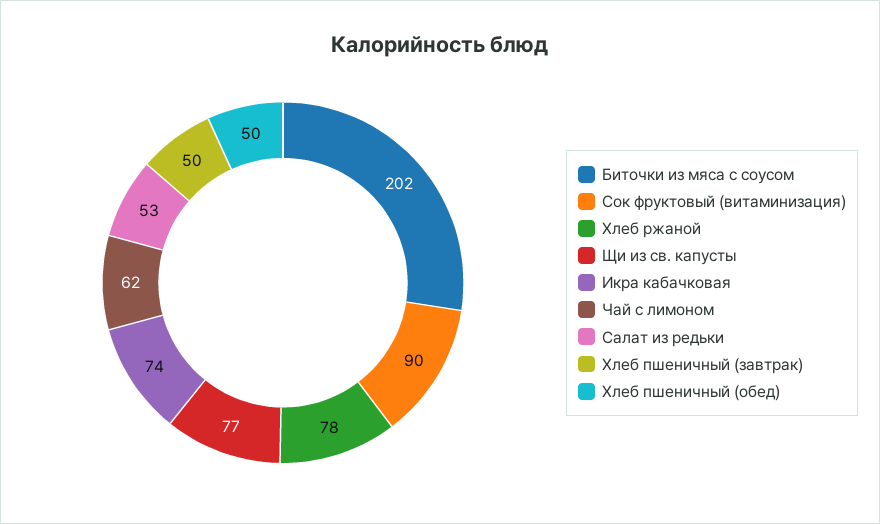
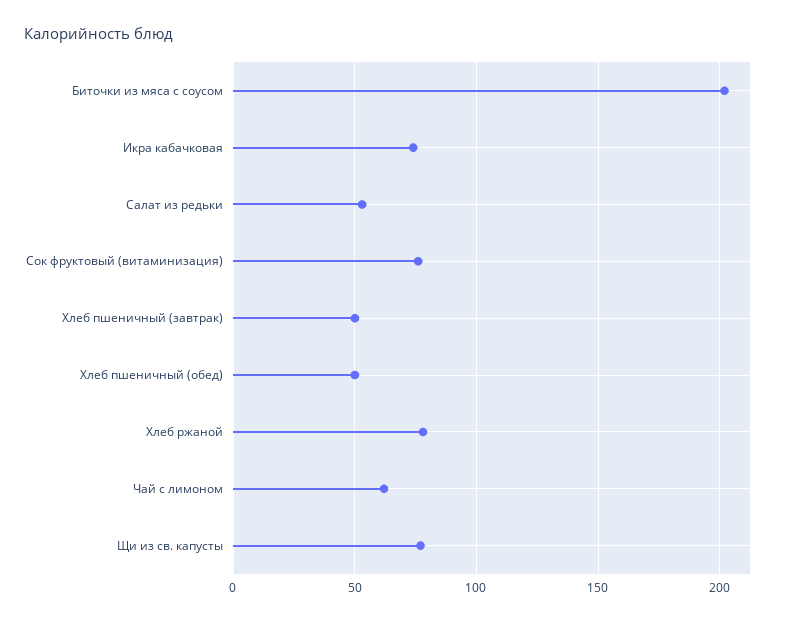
Сок фруктовый (витаминизация): 90 -> 75

